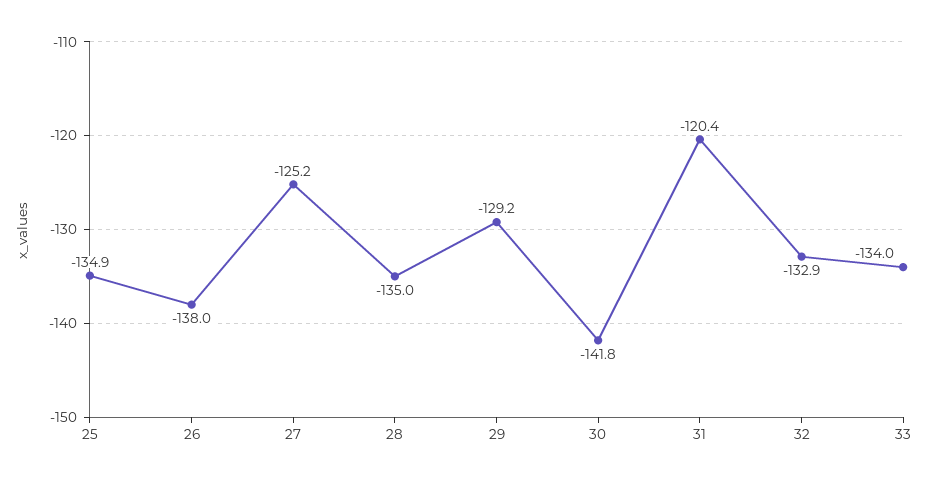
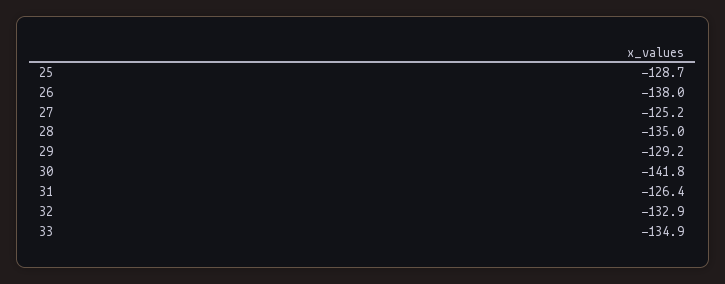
25: -134.9 -> -128.7
31: -120.4 -> -126.4
33: -134 -> -134.9

